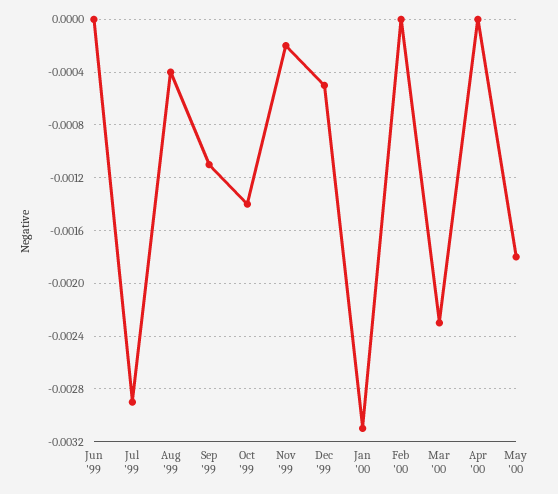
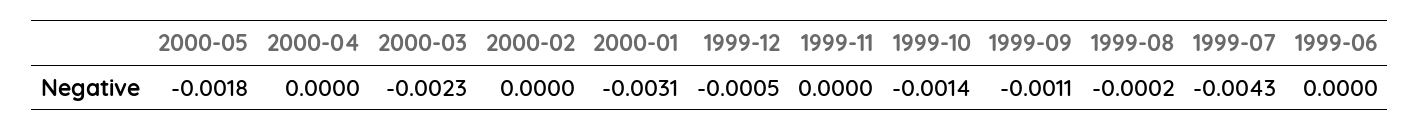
Jul '99: -0.0029 -> -0.0043
Aug '99: -0.0004 -> -0.0002
Nov '99: -0.0002 -> 0

